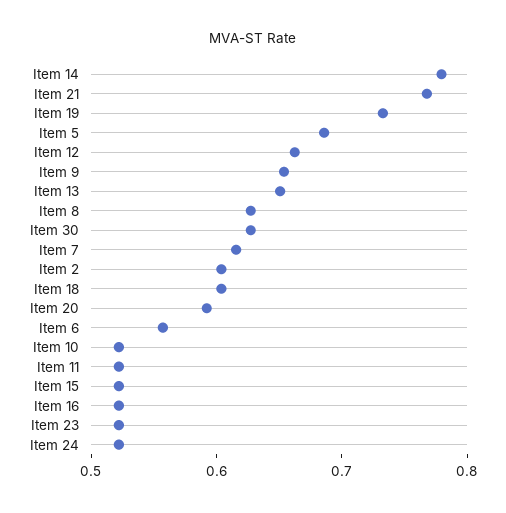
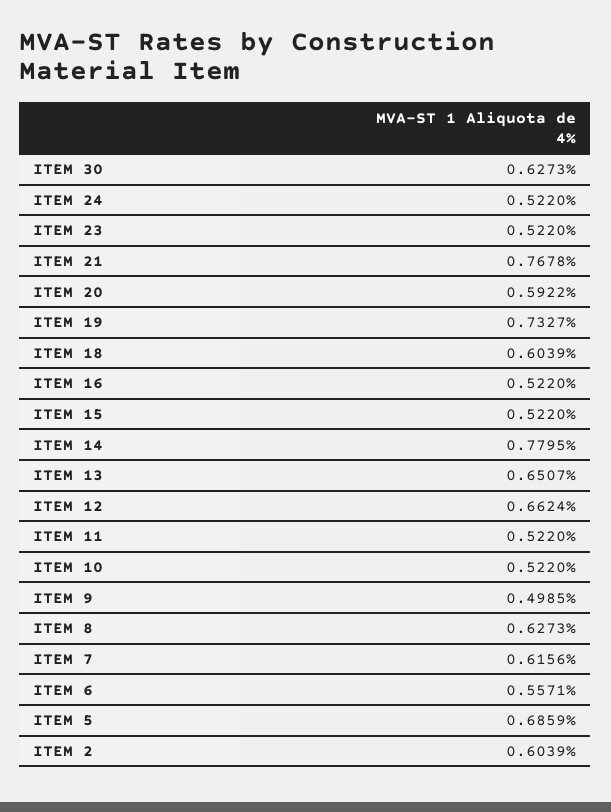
Item 9: 0.66 -> 0.4985

